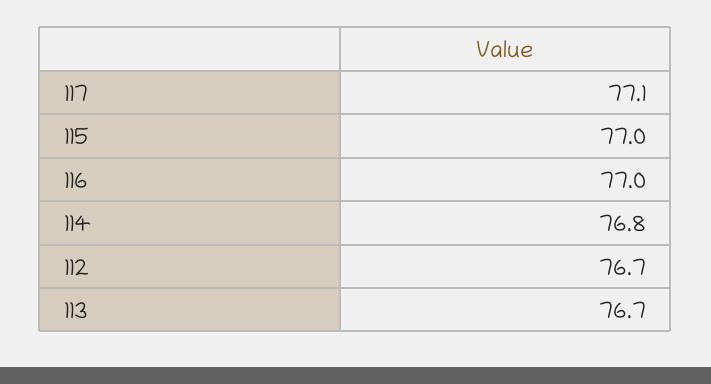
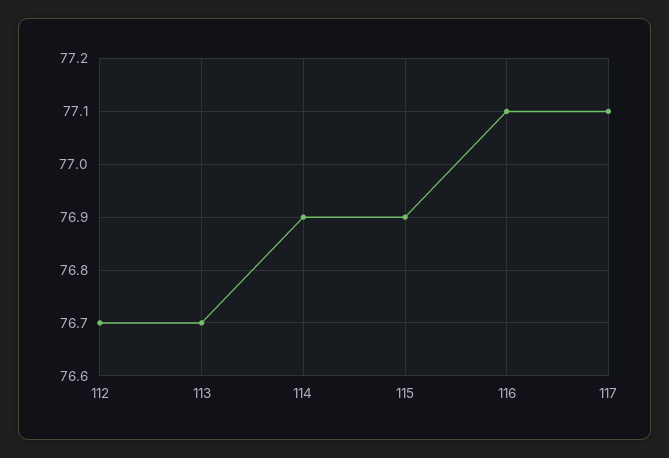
115: 77 -> 76.9
116: 77 -> 77.1
114: 76.8 -> 76.9

